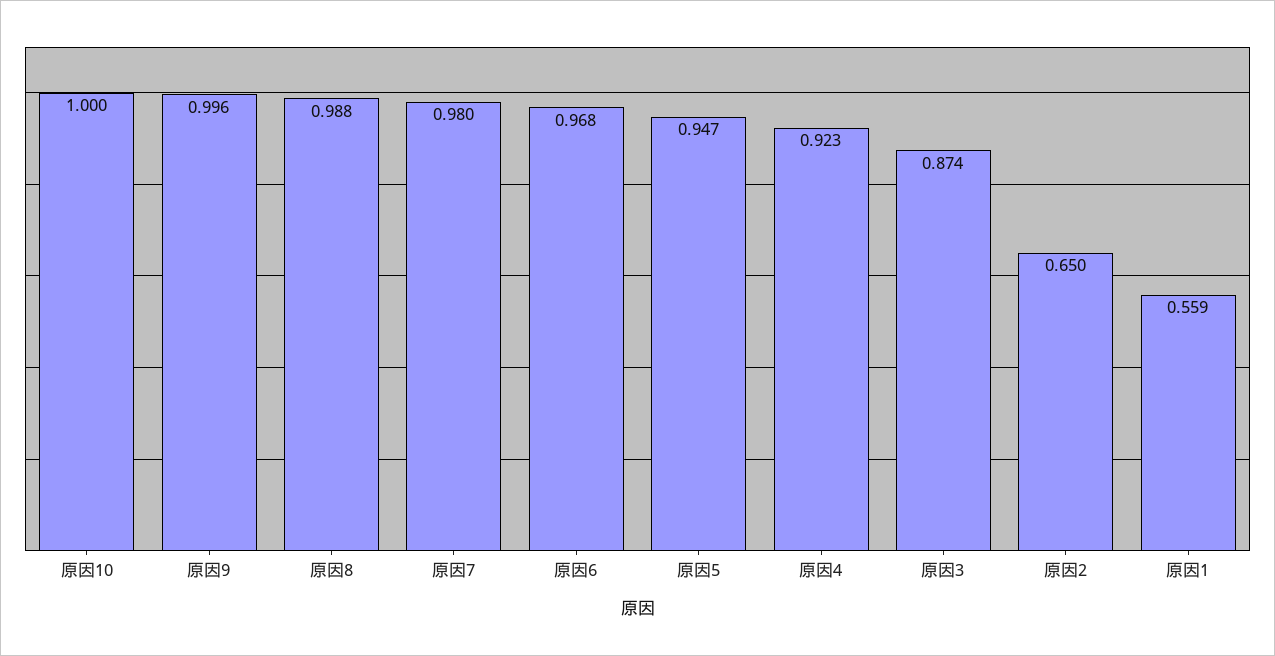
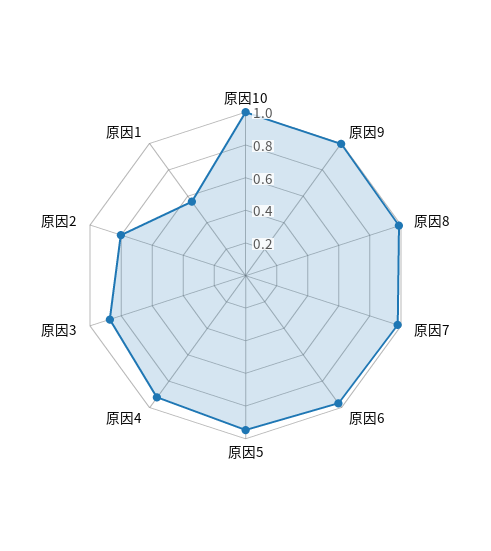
原因2: 0.65 -> 0.8

